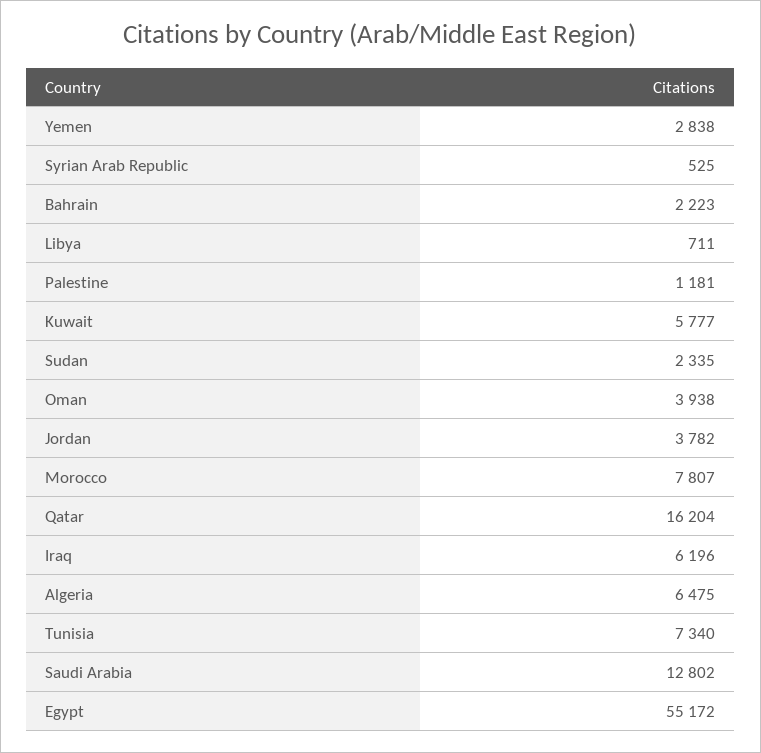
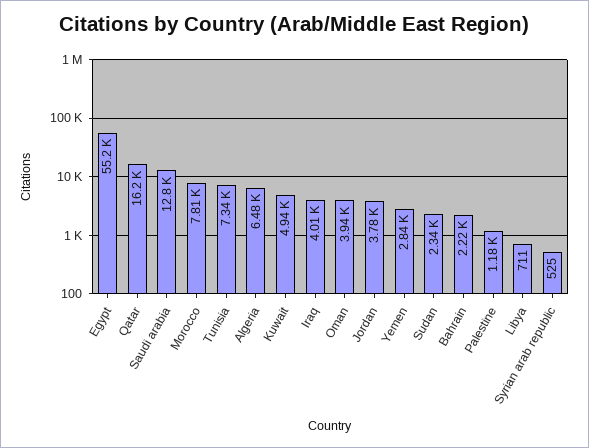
Kuwait: 5777 -> 4940
Iraq: 6196 -> 4010

